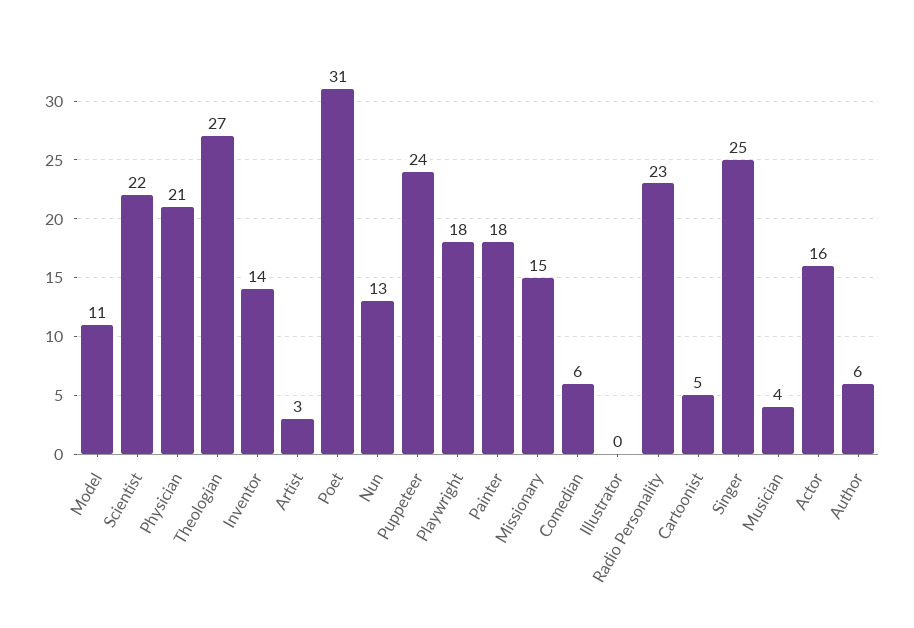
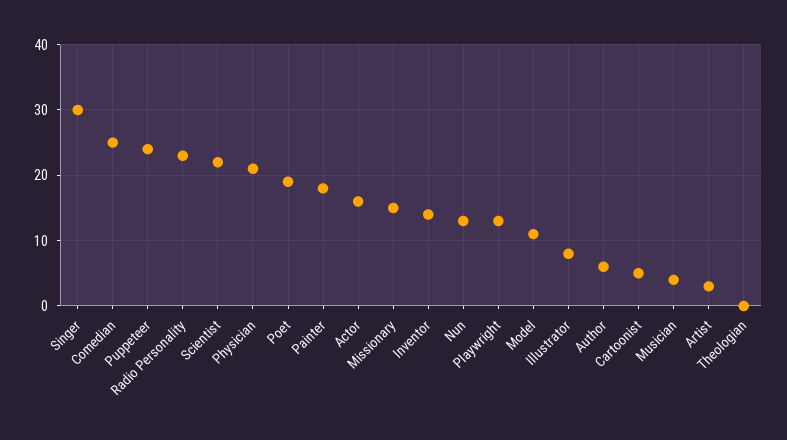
Theologian: 27 -> 0
Poet: 31 -> 19
Playwright: 18 -> 13
Comedian: 6 -> 25
Illustrator: 0 -> 8
Singer: 25 -> 30

